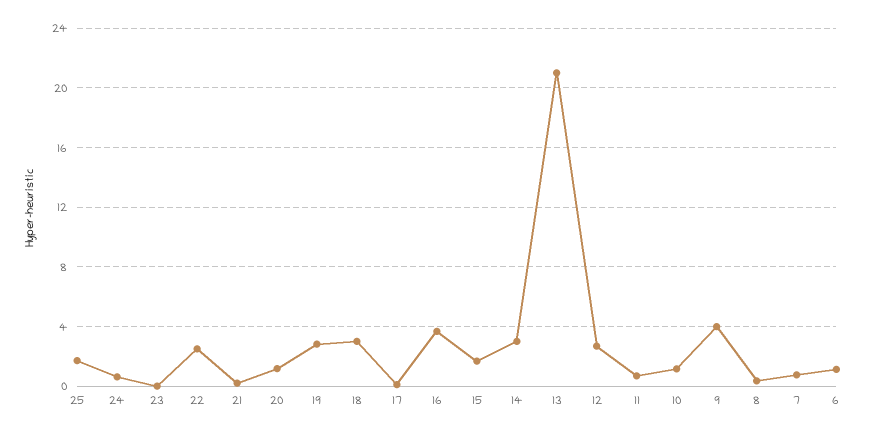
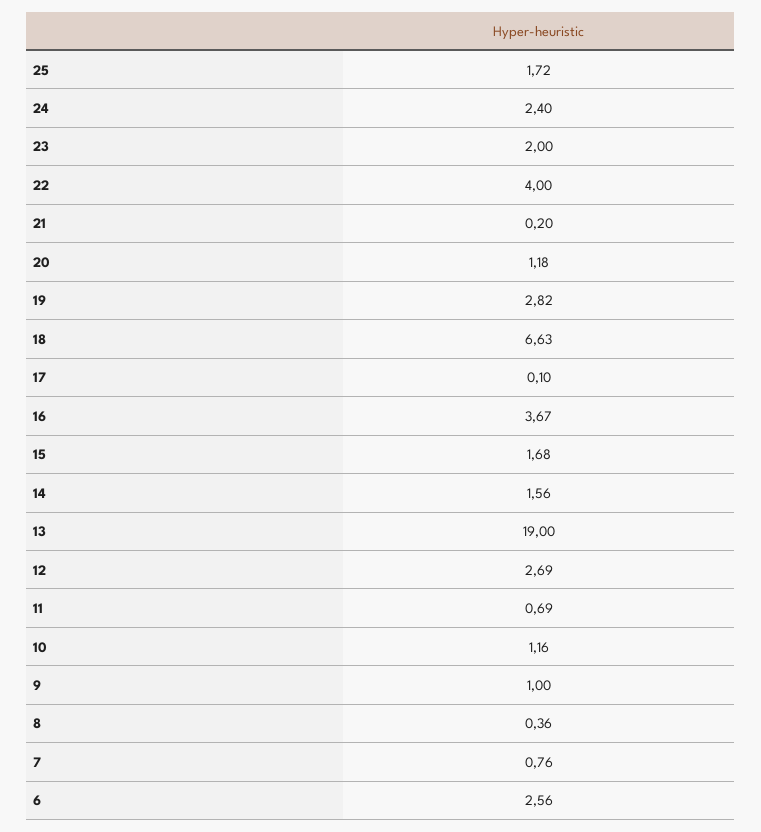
24: 0.5 -> 2.4
23: 0 -> 2
22: 2.5 -> 4
18: 3 -> 6.63
14: 3 -> 1.56
13: 21 -> 19
9: 4 -> 1
6: 1 -> 2.56

